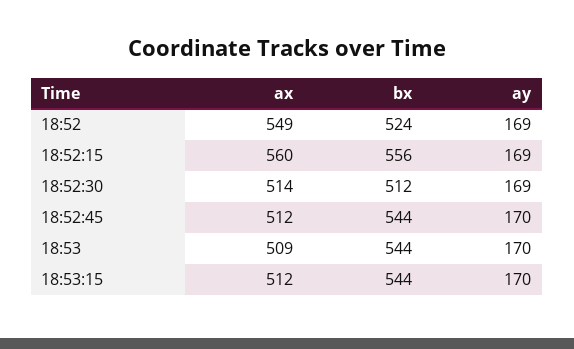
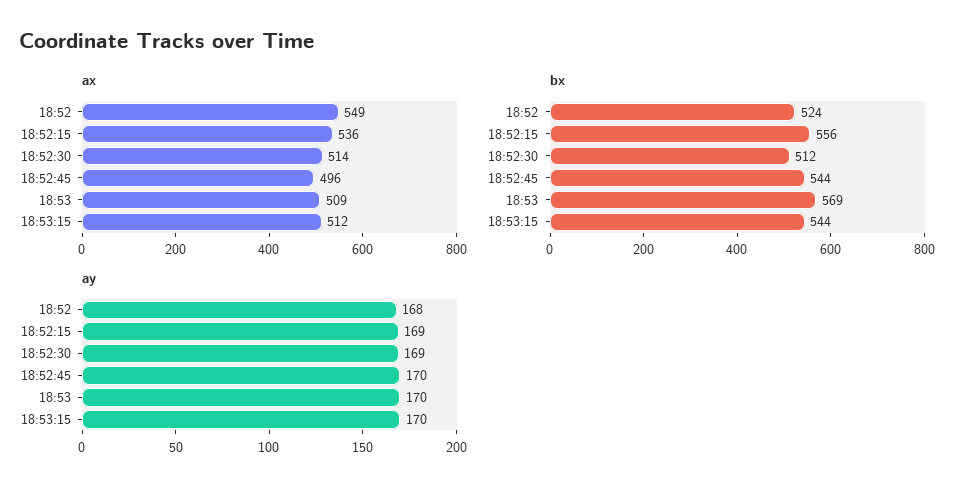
ay, 18:52: 169 -> 168
ax, 18:52:15: 560 -> 536
ax, 18:52:45: 512 -> 496
bx, 18:53: 544 -> 569

